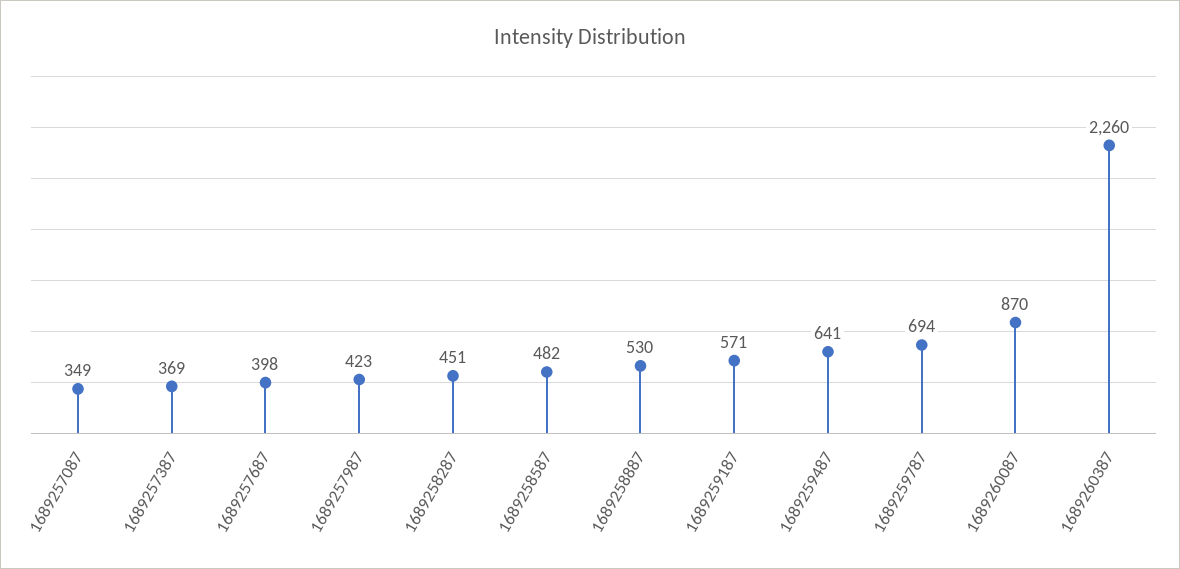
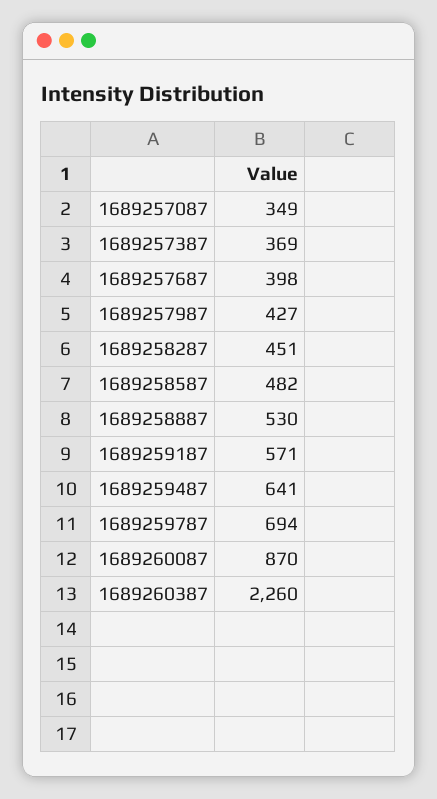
1689257987: 423 -> 427

